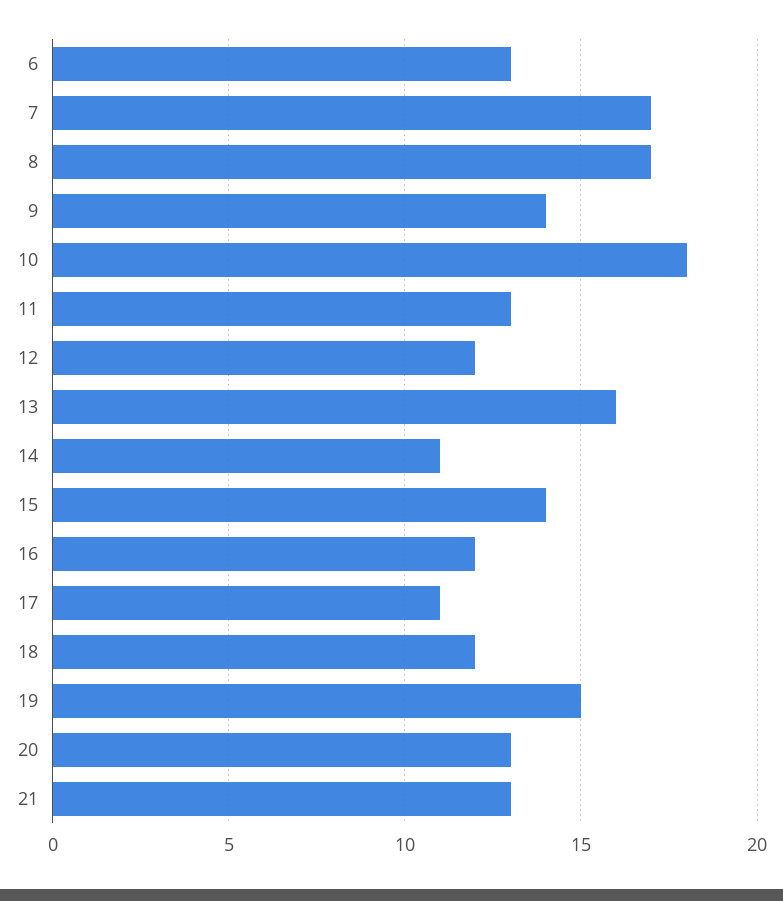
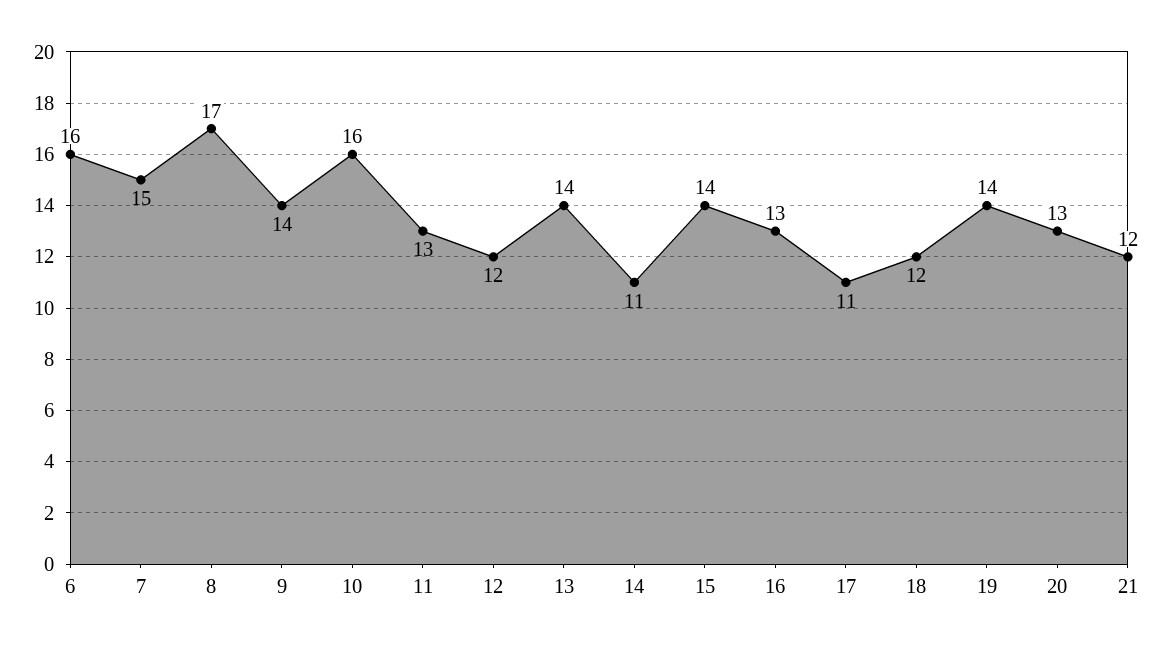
6: 13 -> 16
7: 17 -> 15
10: 18 -> 16
13: 16 -> 14
16: 12 -> 13
19: 15 -> 14
21: 13 -> 12

